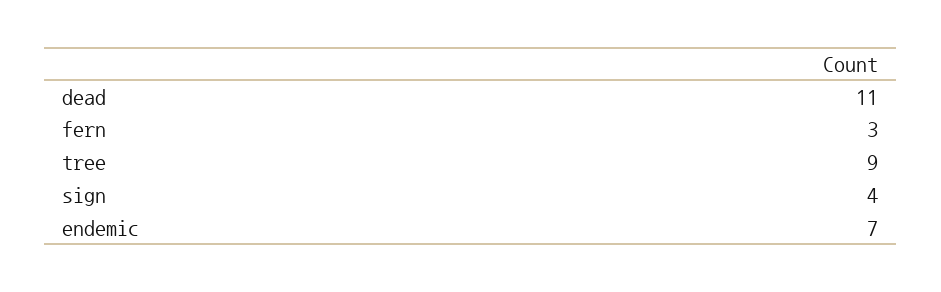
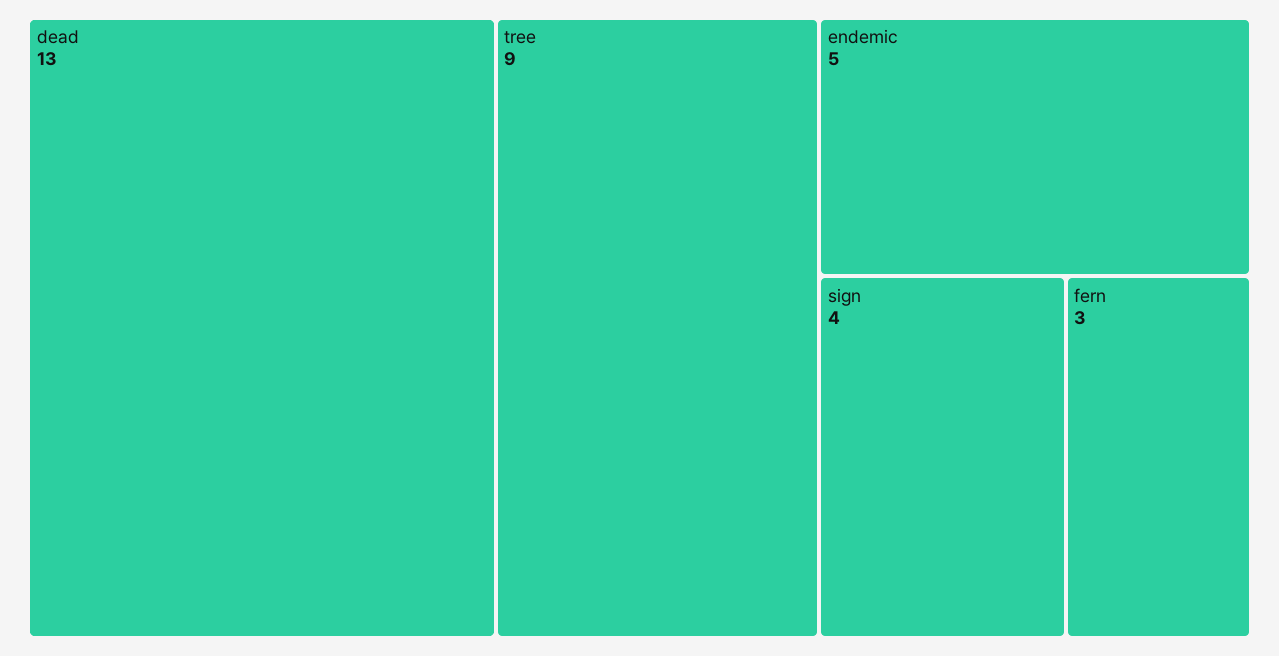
dead: 11 -> 13
endemic: 7 -> 5

